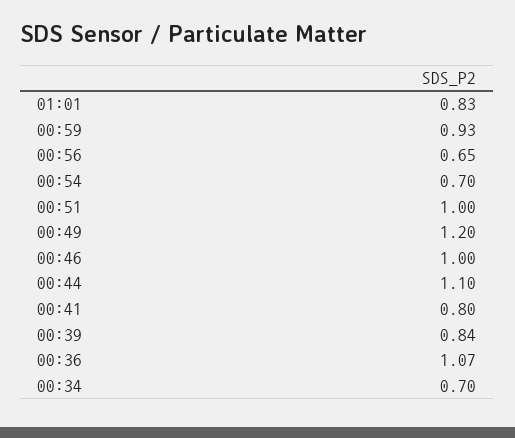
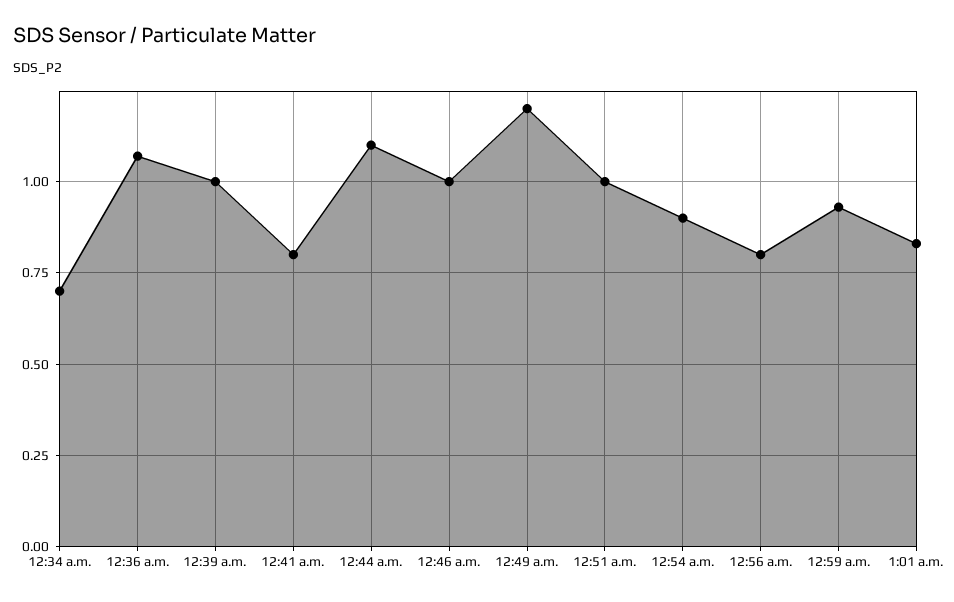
00:56: 0.65 -> 0.8
00:54: 0.7 -> 0.9
00:39: 0.84 -> 1

